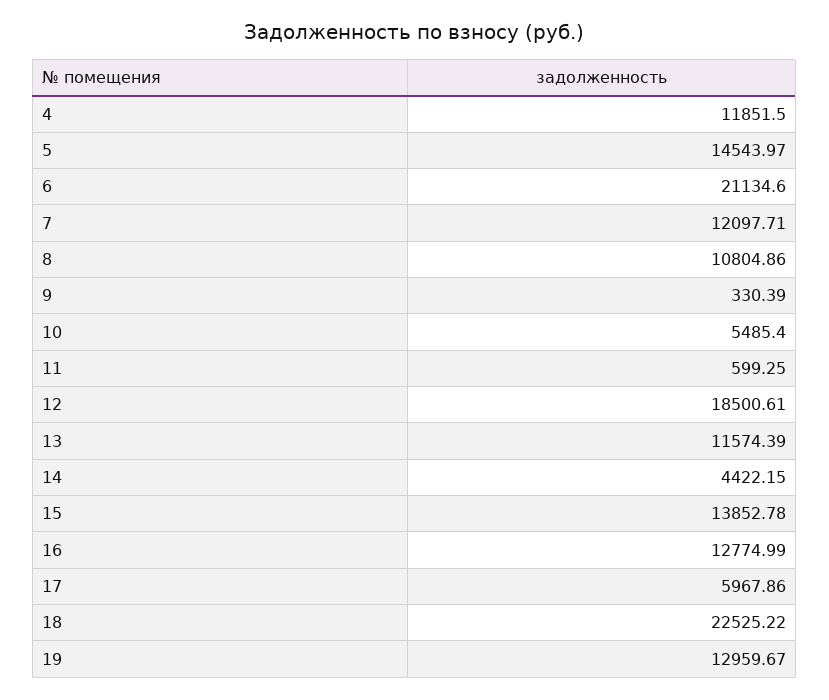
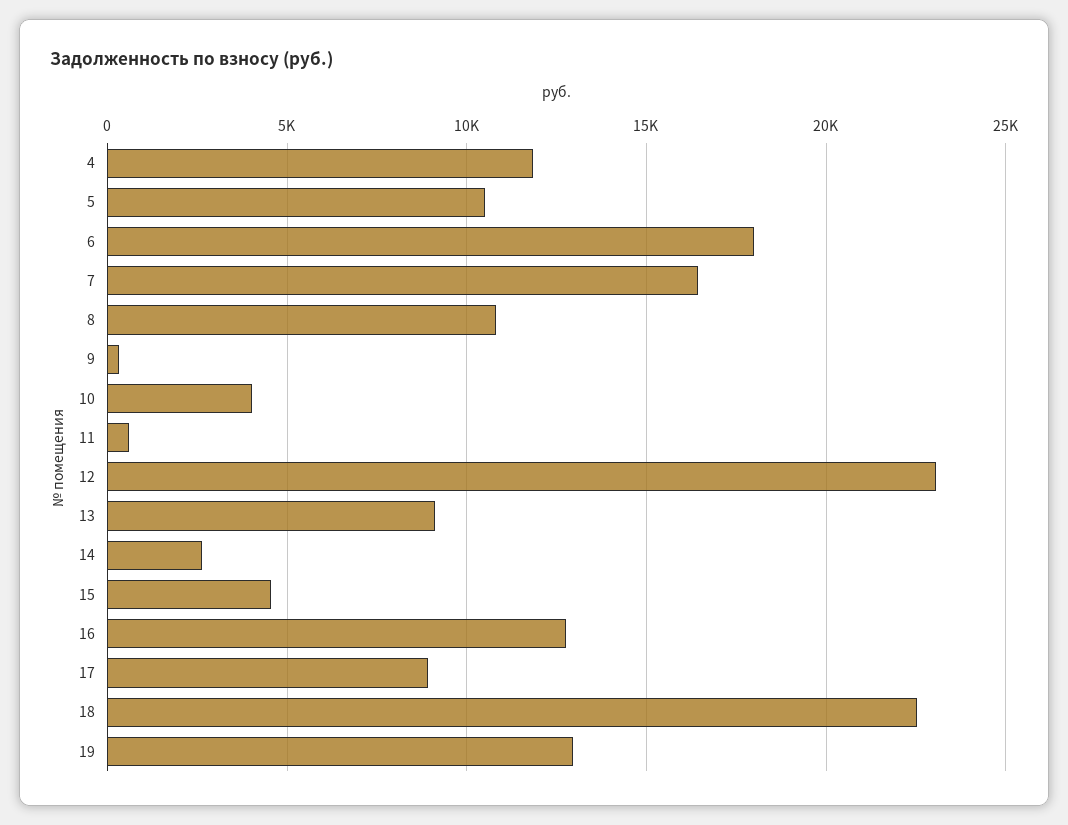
5: 14543.97 -> 10500
6: 21134.6 -> 18000
7: 12097.71 -> 16500
10: 5485.4 -> 4000
12: 18500.61 -> 23000
13: 11574.39 -> 9000
14: 4422.15 -> 2500
15: 13852.78 -> 4500
17: 5967.86 -> 9000

